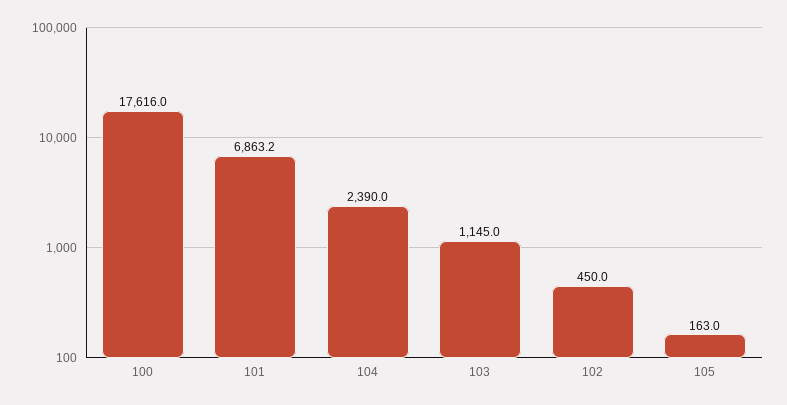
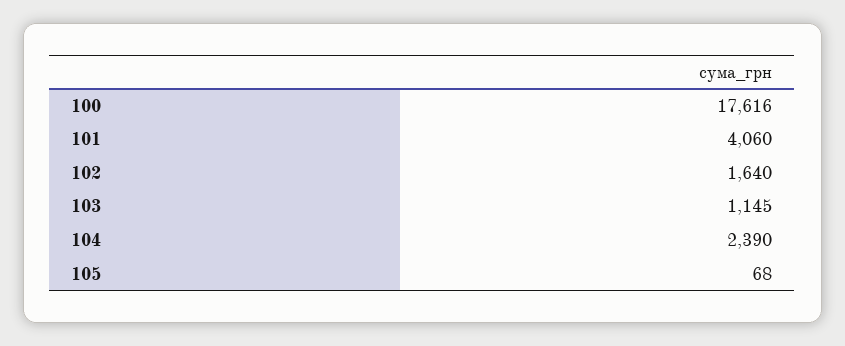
101: 6863.2 -> 4060
102: 450 -> 1640
105: 163 -> 68

